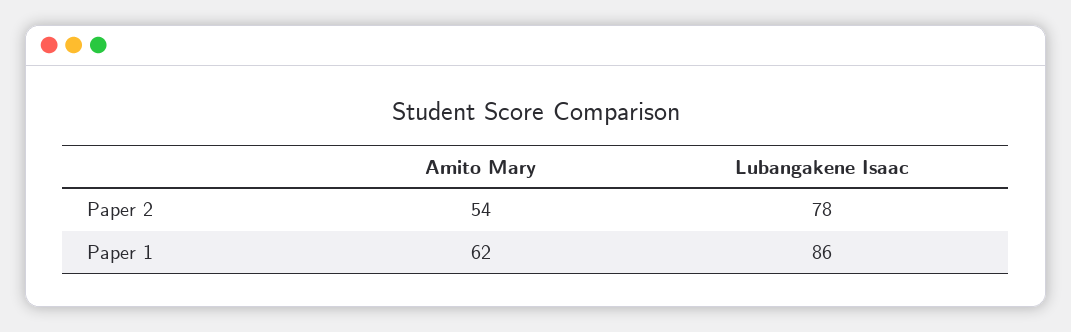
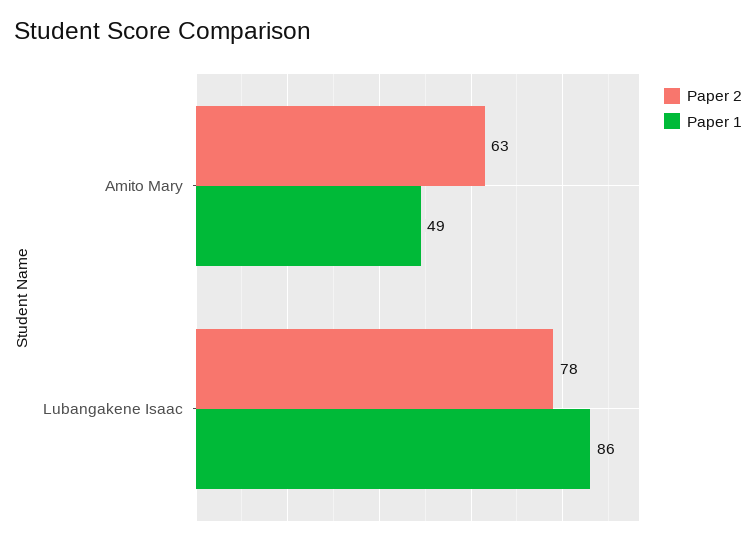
Paper 2, Amito Mary: 54 -> 63
Paper 1, Amito Mary: 62 -> 49

